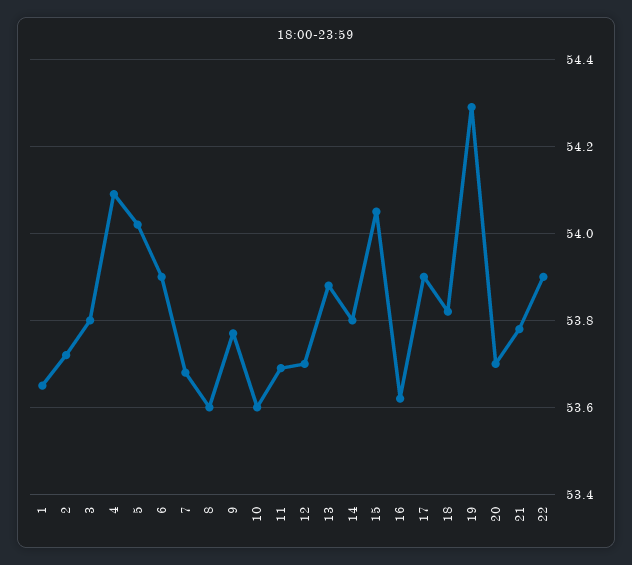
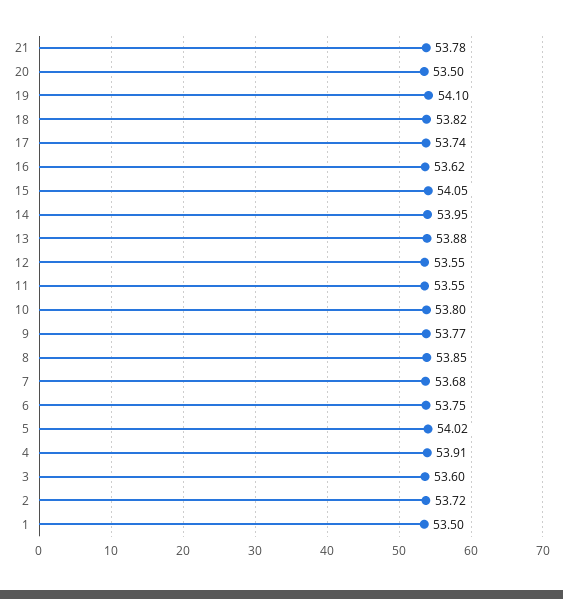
1: 53.65 -> 53.5
3: 53.8 -> 53.6
4: 54.1 -> 53.91
6: 53.9 -> 53.75
8: 53.6 -> 53.85
10: 53.6 -> 53.8
11: 53.7 -> 53.55
12: 53.7 -> 53.55
14: 53.8 -> 53.95
17: 53.9 -> 53.74
19: 54.3 -> 54.1
20: 53.7 -> 53.5
22: 53.9 -> none

